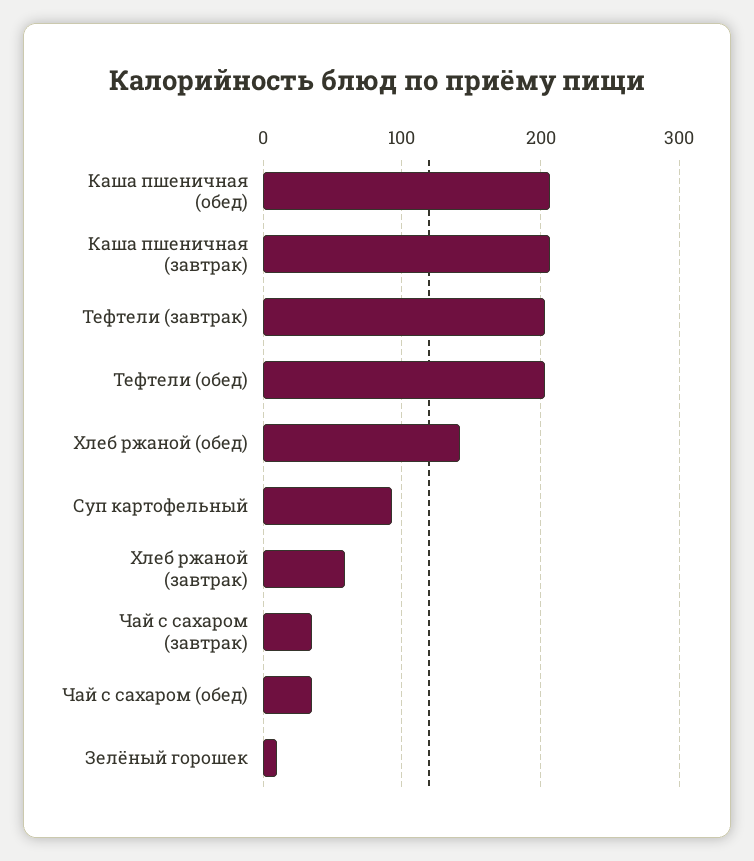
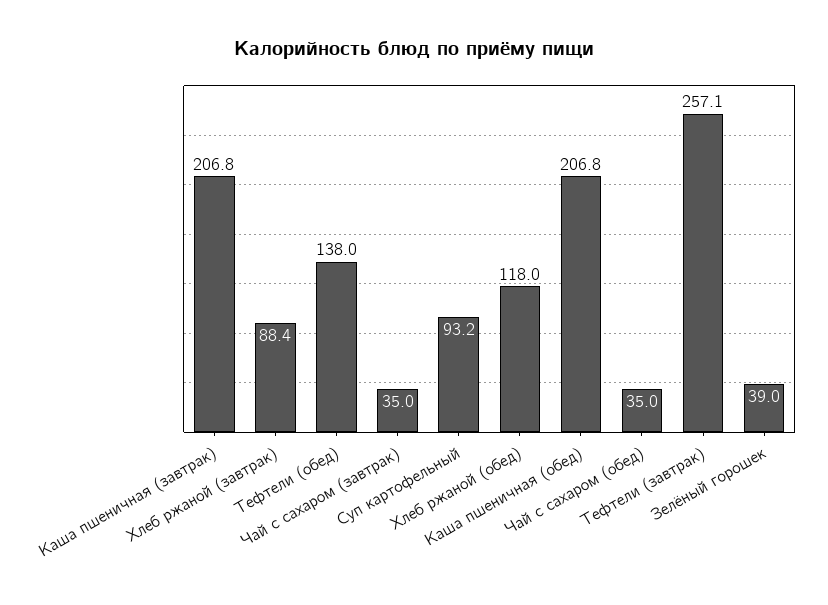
Тефтели (завтрак): 200 -> 257.1
Тефтели (обед): 200 -> 138
Хлеб ржаной (обед): 140 -> 118
Хлеб ржаной (завтрак): 60 -> 88.4
Зелёный горошек: 10 -> 39

